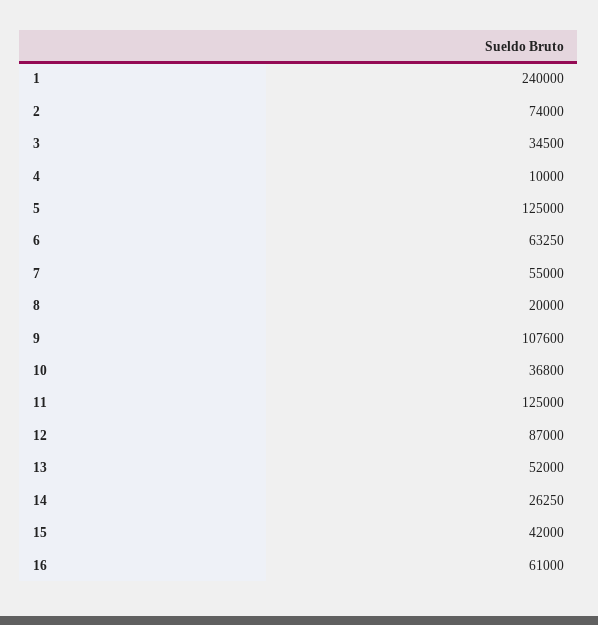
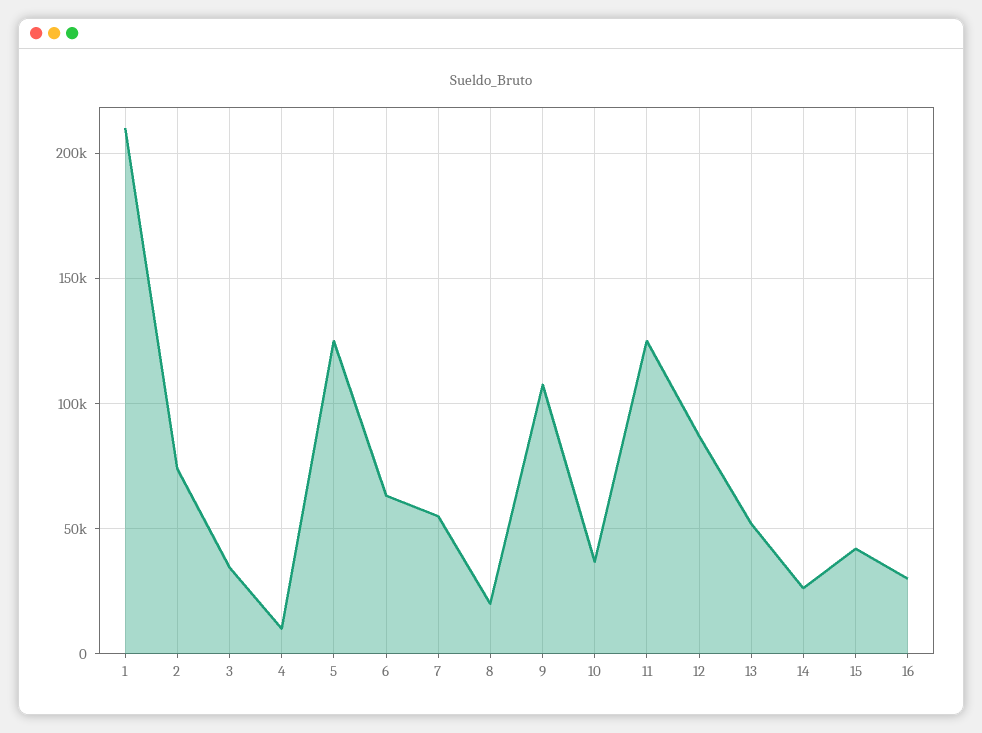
1: 240000 -> 210000
16: 61000 -> 30000

